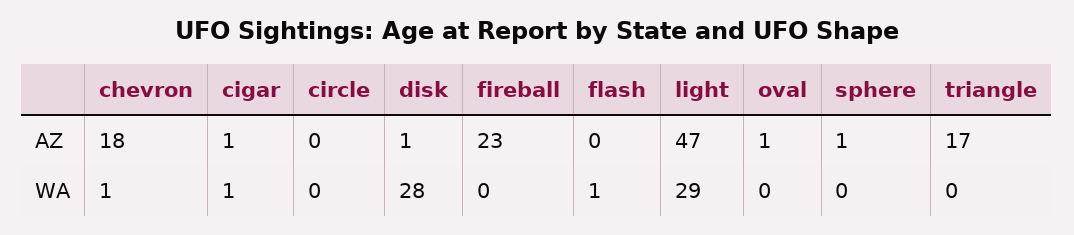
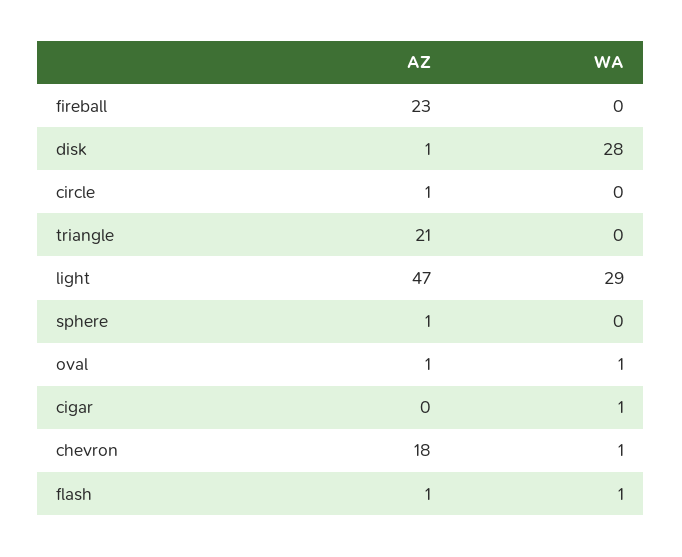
cigar, AZ: 1 -> 0
circle, AZ: 0 -> 1
flash, AZ: 0 -> 1
triangle, AZ: 17 -> 21
oval, WA: 0 -> 1

